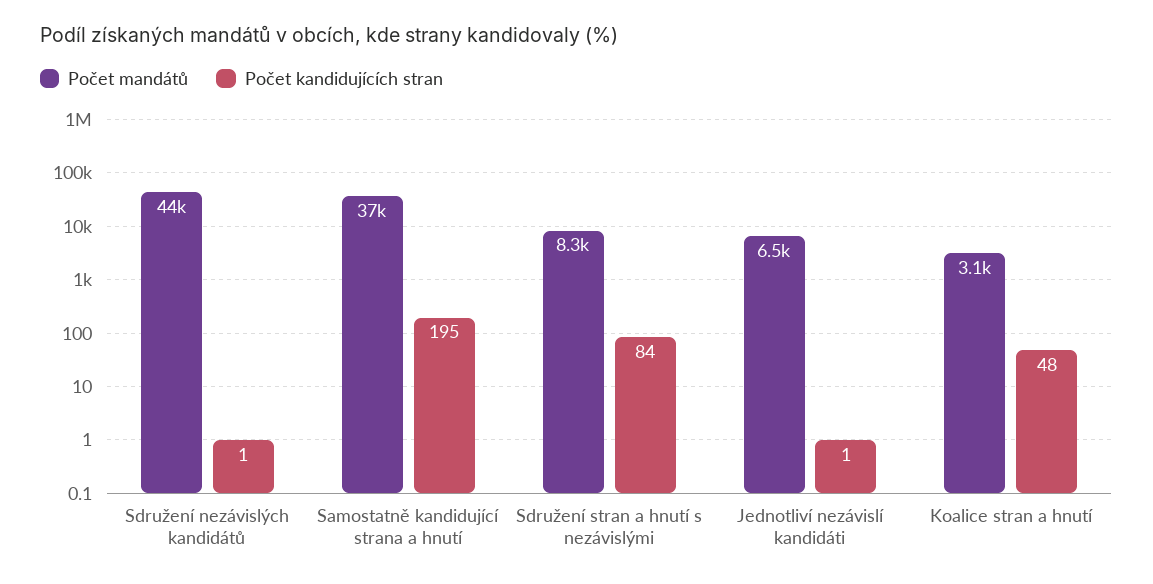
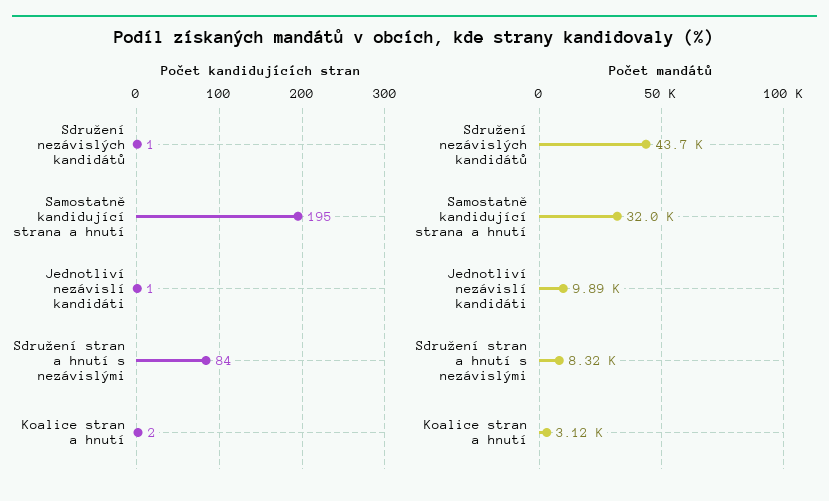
Počet mandátů, Samostatně kandidující strana a hnutí: 37000 -> 32000
Počet mandátů, Jednotliví nezávislí kandidáti: 6500 -> 9890
Počet kandidujících stran, Koalice stran a hnutí: 48 -> 2

